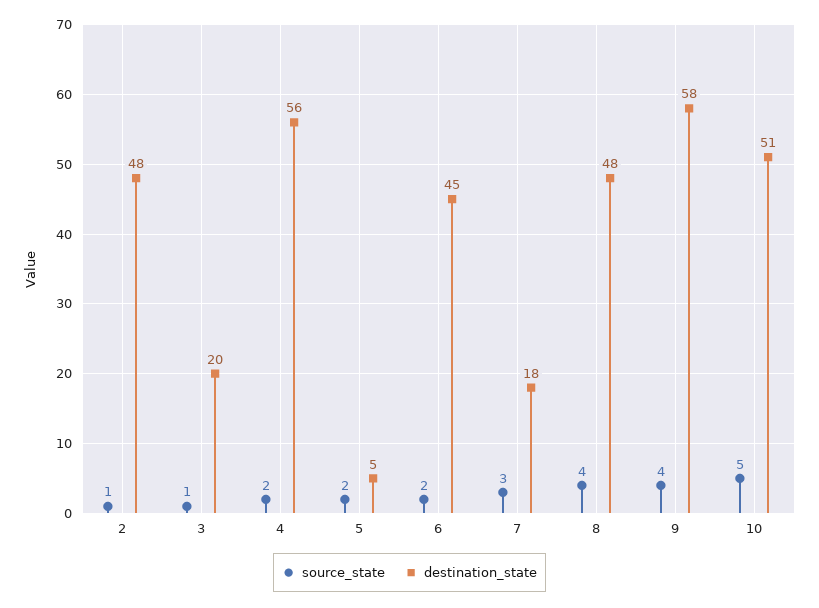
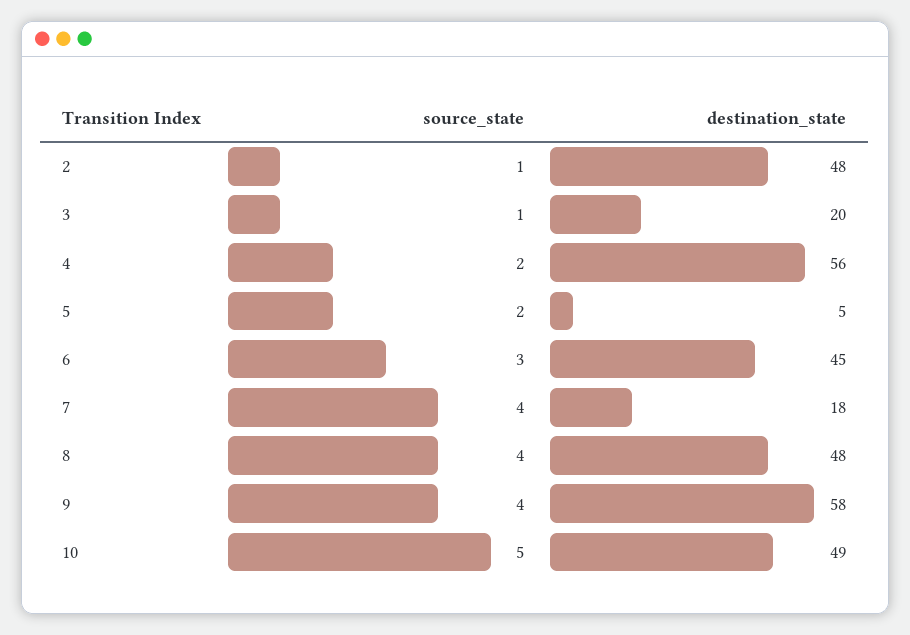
source_state, 6: 2 -> 3
source_state, 7: 3 -> 4
destination_state, 10: 51 -> 49

